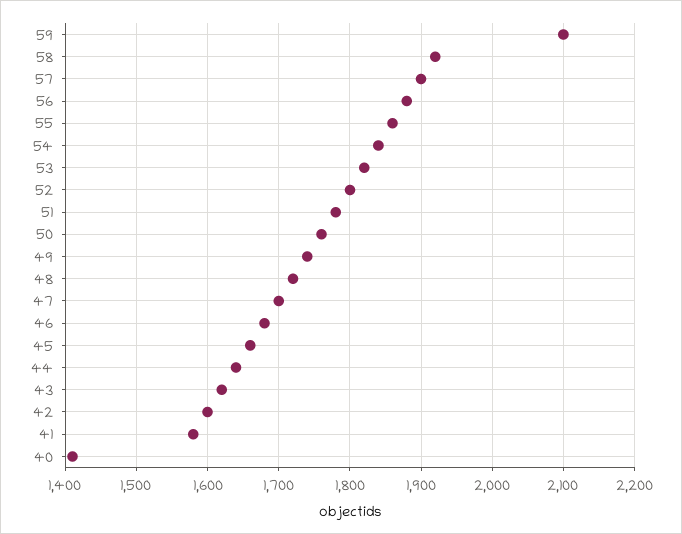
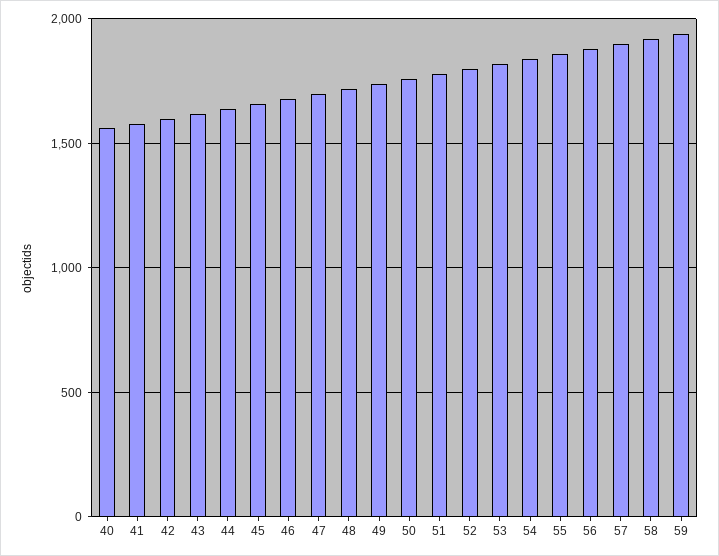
59: 2100 -> 1950
40: 1410 -> 1550

